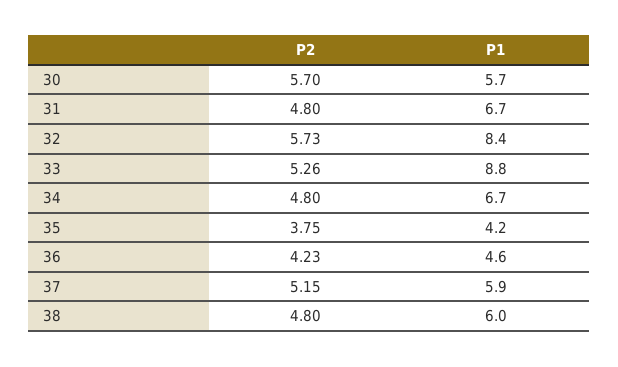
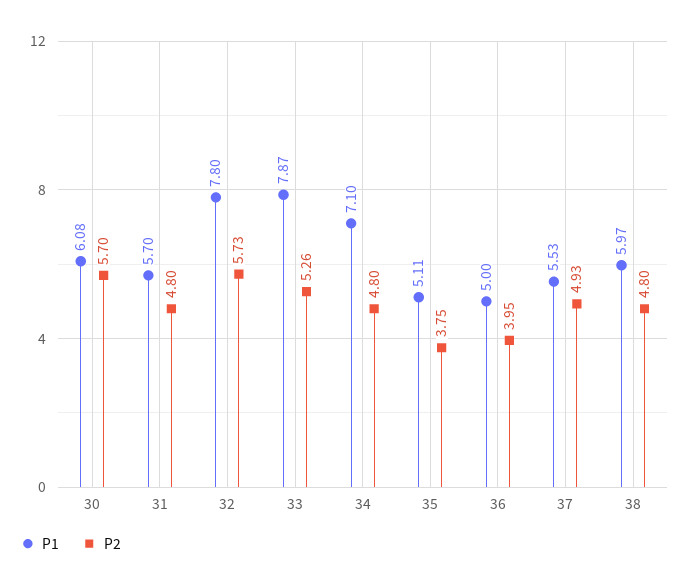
P1, 30: 5.7 -> 6.08
P1, 31: 6.7 -> 5.7
P1, 32: 8.4 -> 7.8
P1, 33: 8.8 -> 7.87
P1, 34: 6.7 -> 7.1
P1, 35: 4.2 -> 5.11
P2, 36: 4.23 -> 3.95
P1, 36: 4.6 -> 5
P2, 37: 5.15 -> 4.93
P1, 37: 5.9 -> 5.53

